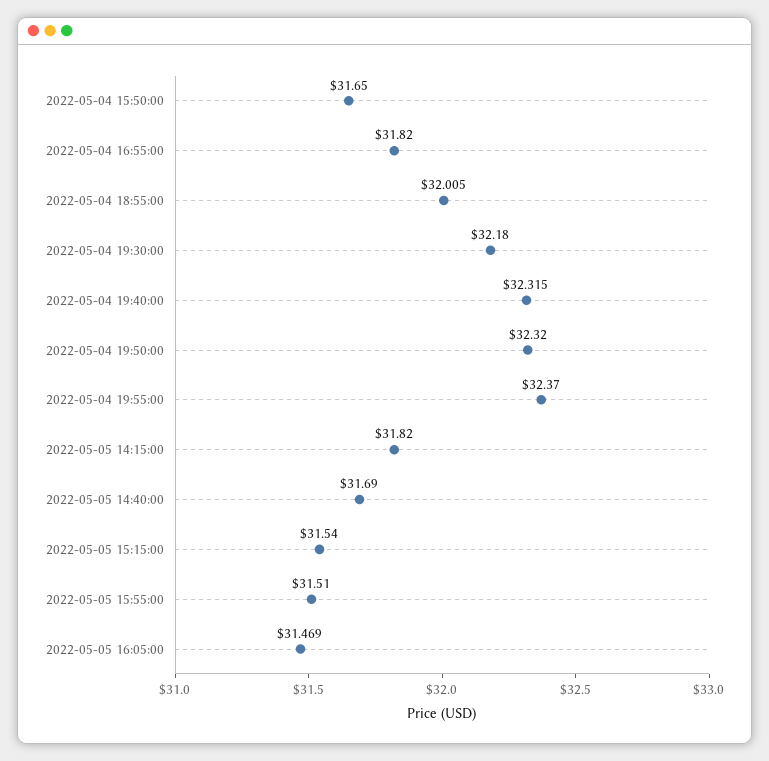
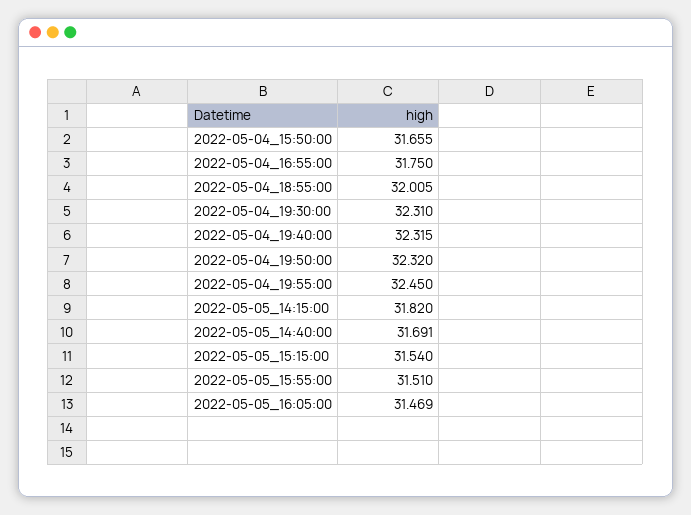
2022-05-04 15:50:00: 31.65 -> 31.655
2022-05-04 16:55:00: 31.82 -> 31.75
2022-05-04 19:30:00: 32.18 -> 32.31
2022-05-04 19:55:00: 32.37 -> 32.45
2022-05-05 14:40:00: 31.69 -> 31.691

